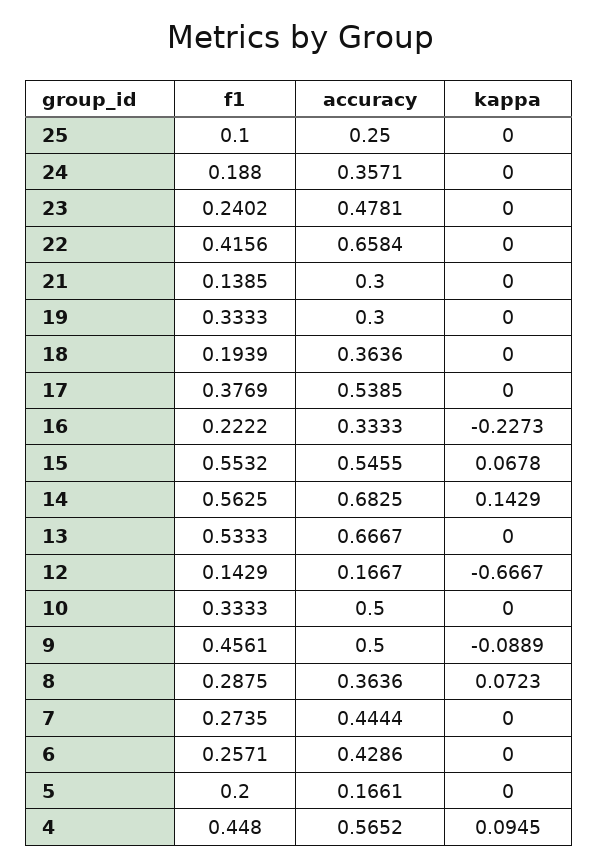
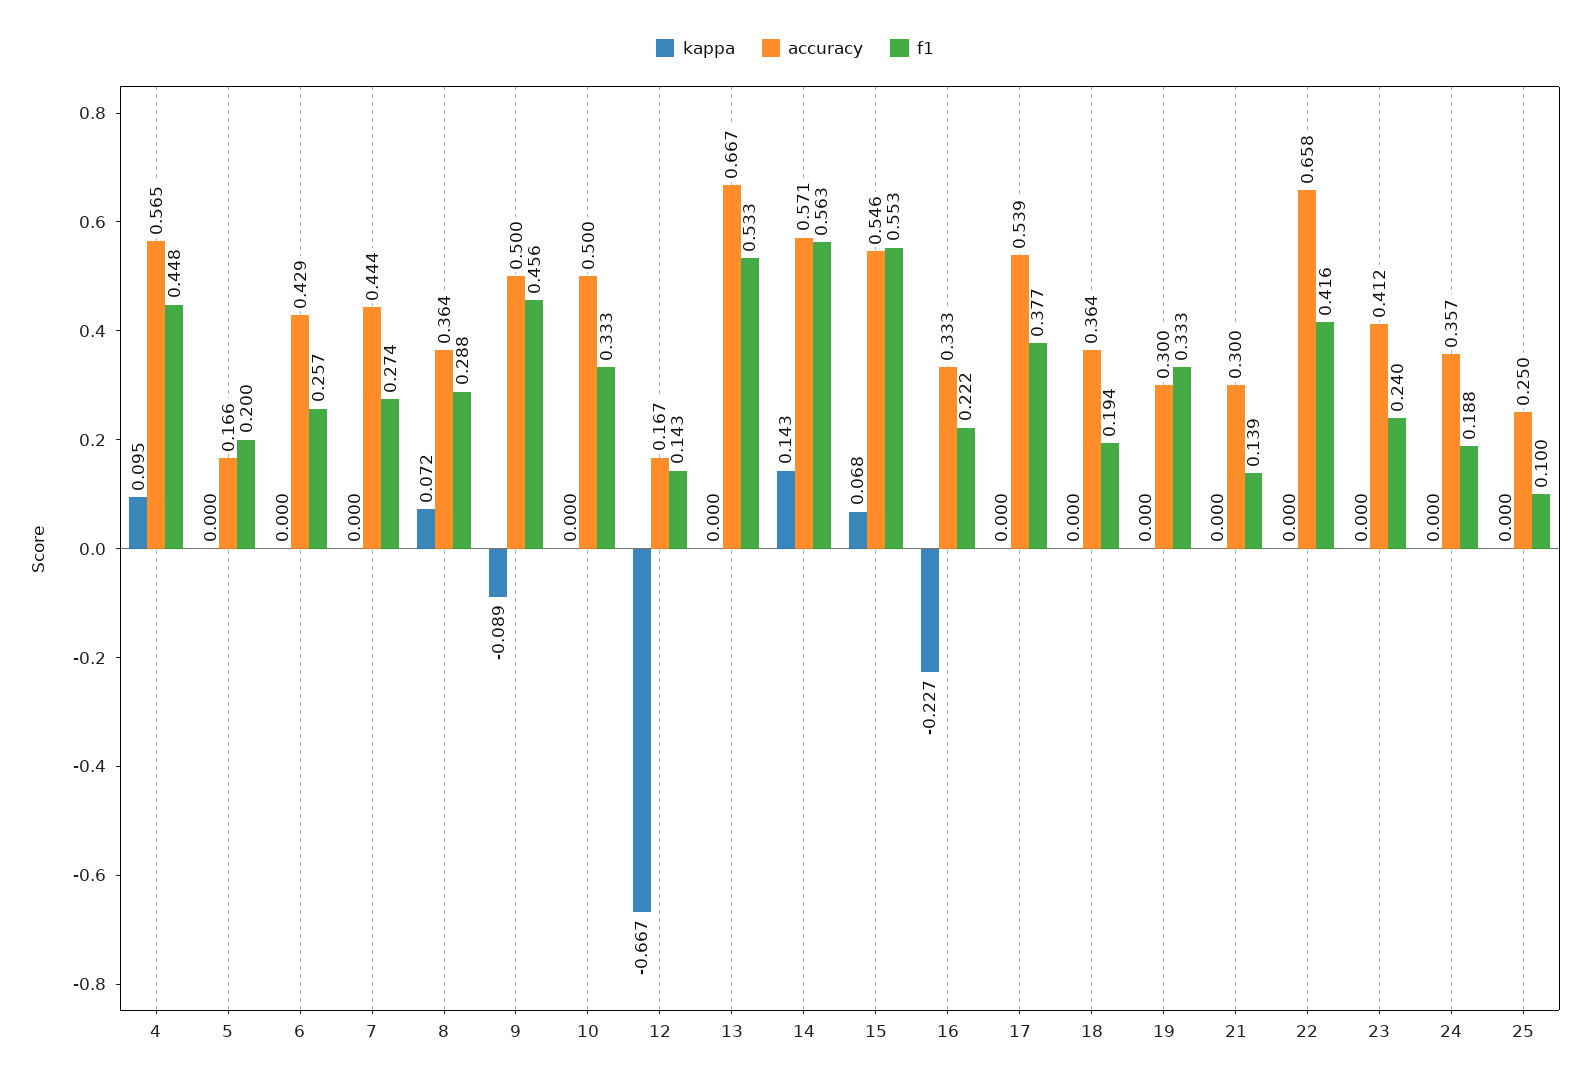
accuracy, 23: 0.4781 -> 0.412
accuracy, 14: 0.6825 -> 0.571

